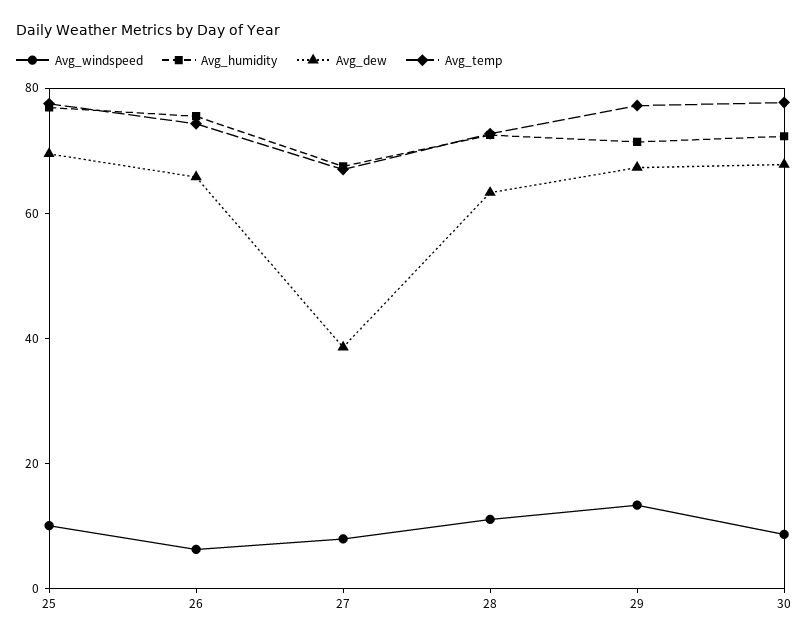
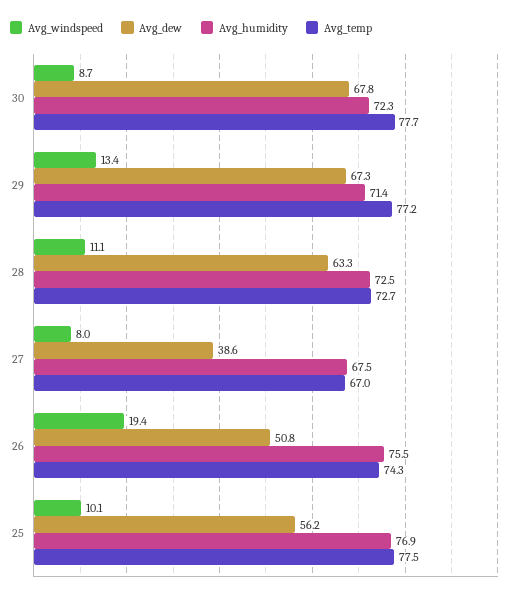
Avg_dew, 25: 70 -> 56.2
Avg_windspeed, 26: 5 -> 19.4
Avg_dew, 26: 65 -> 50.8

